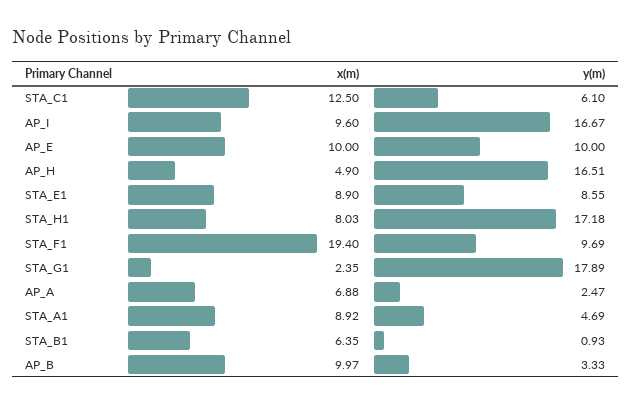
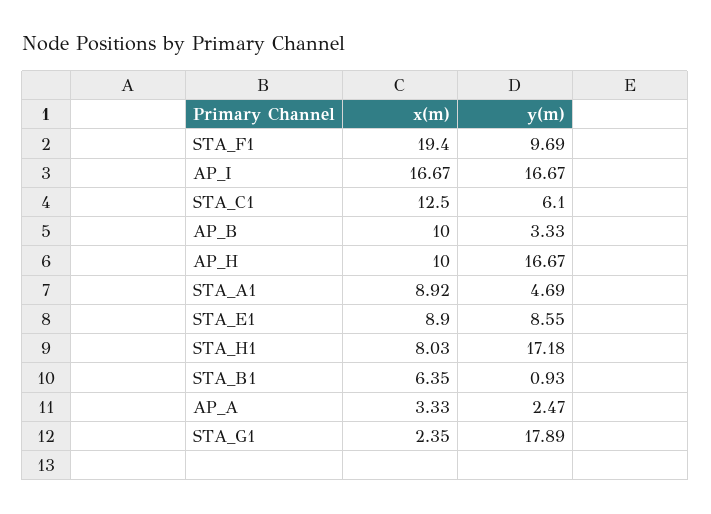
x(m), AP_I: 9.6 -> 16.67
x(m), AP_E: 10 -> none
y(m), AP_E: 10 -> none
x(m), AP_H: 4.9 -> 10
y(m), AP_H: 16.51 -> 16.67
x(m), AP_A: 6.88 -> 3.33
x(m), AP_B: 9.97 -> 10

